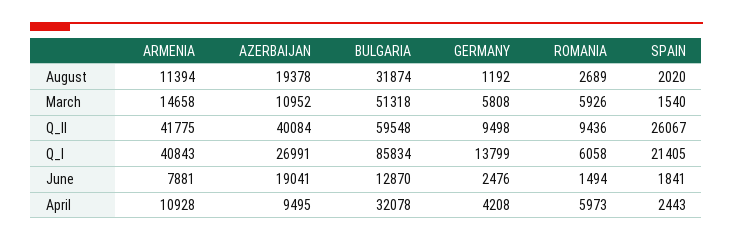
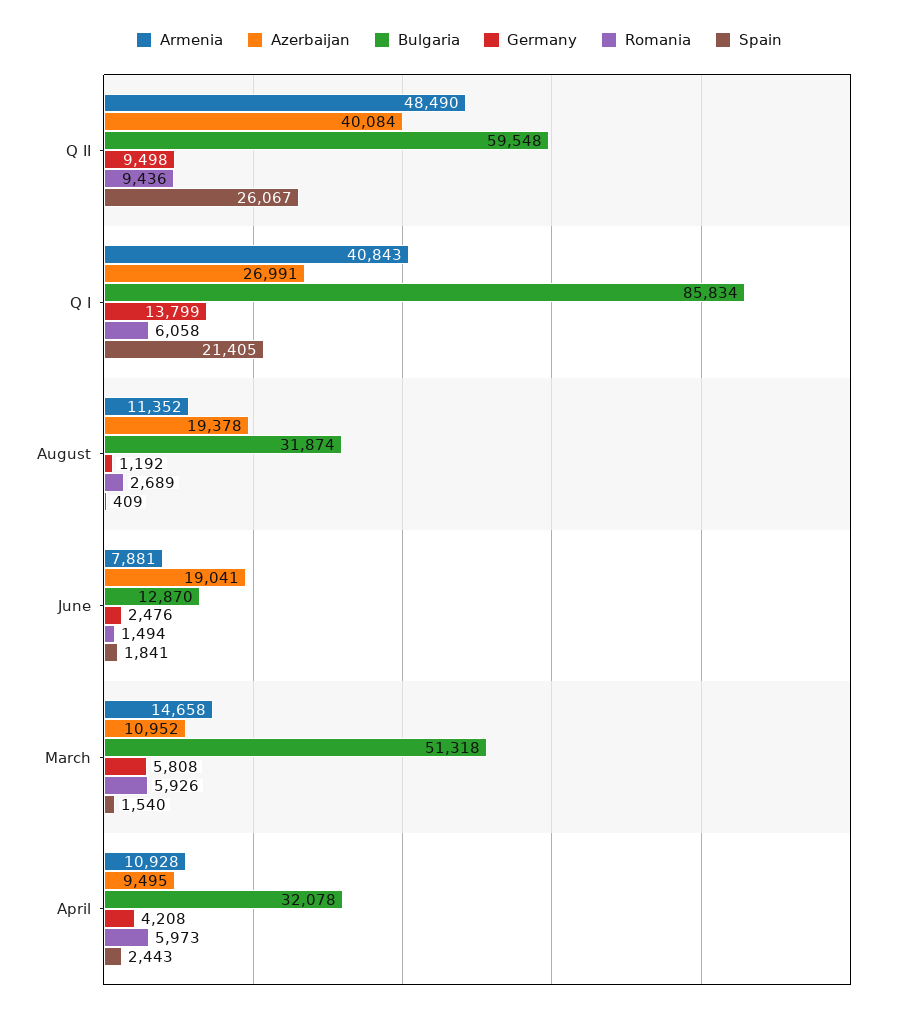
ARMENIA, August: 11394 -> 11352
SPAIN, August: 2020 -> 409
ARMENIA, Q_II: 41775 -> 48490

